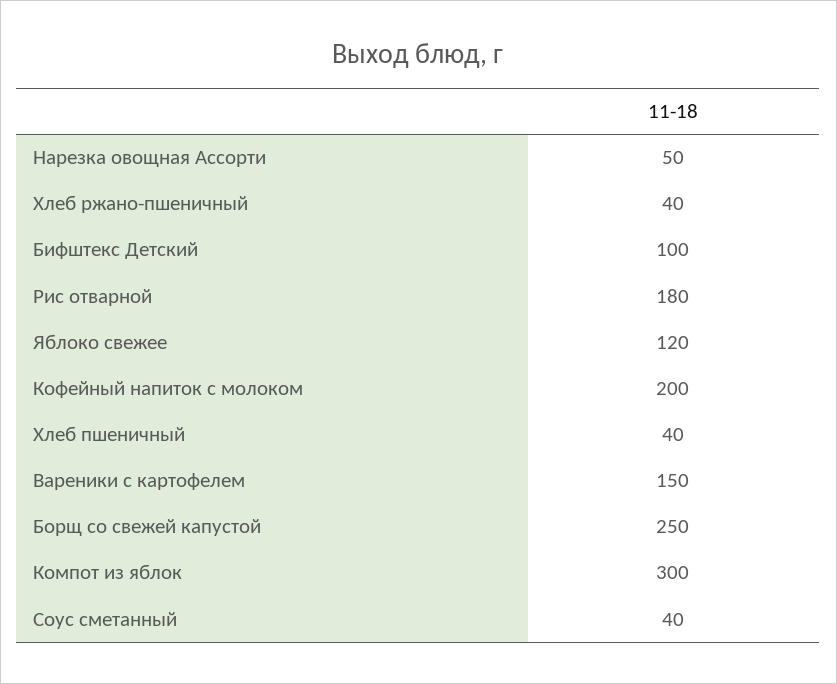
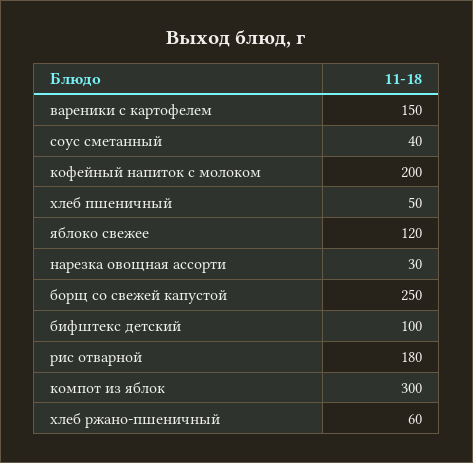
Нарезка овощная Ассорти: 50 -> 30
Хлеб ржано-пшеничный: 40 -> 60
Хлеб пшеничный: 40 -> 50

